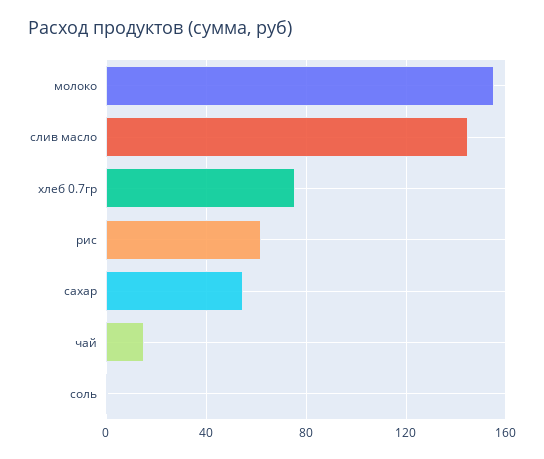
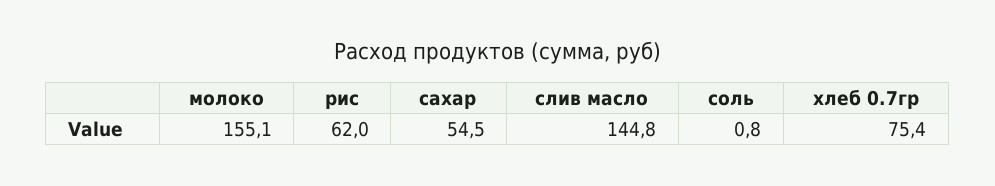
чай: 15 -> none

